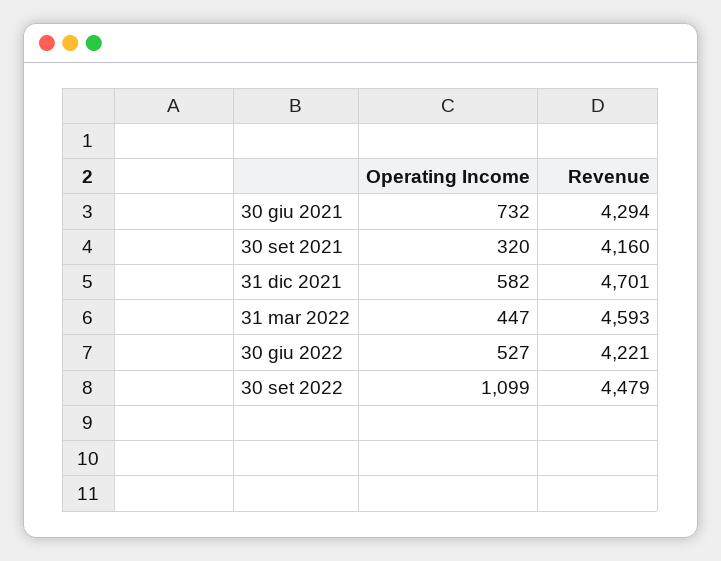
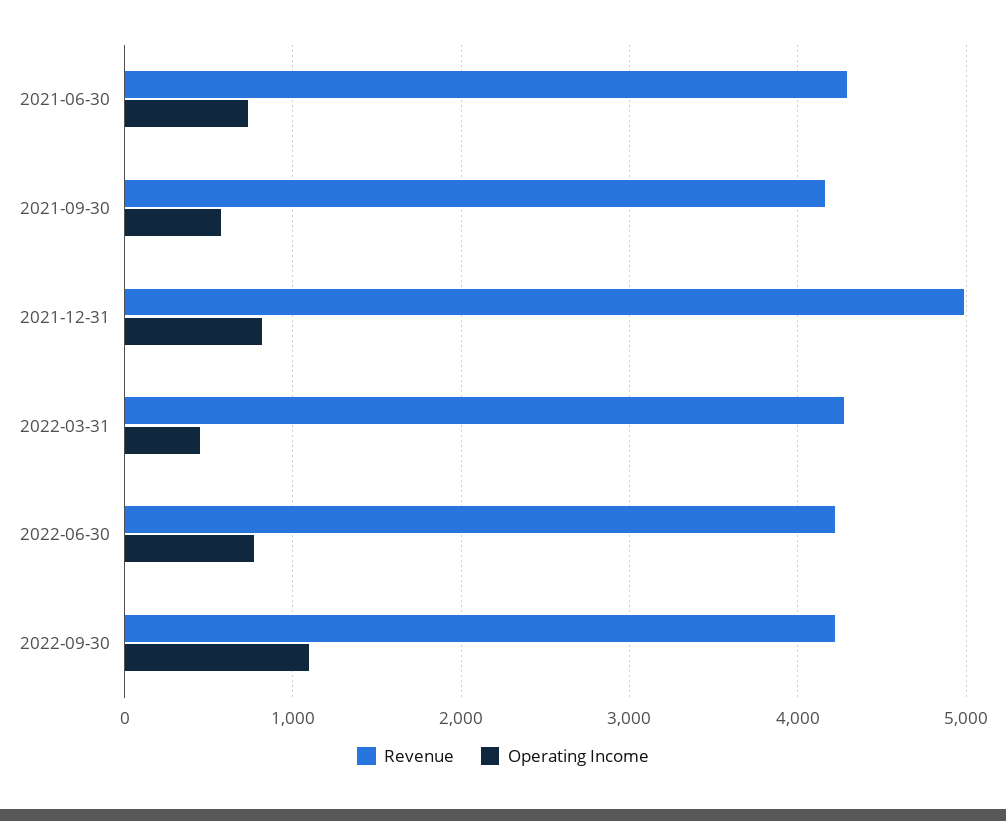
Operating Income, 30 set 2021: 320 -> 600
Operating Income, 31 dic 2021: 582 -> 800
Revenue, 31 dic 2021: 4701 -> 5000
Revenue, 31 mar 2022: 4593 -> 4300
Operating Income, 30 giu 2022: 527 -> 800
Revenue, 30 set 2022: 4479 -> 4200

